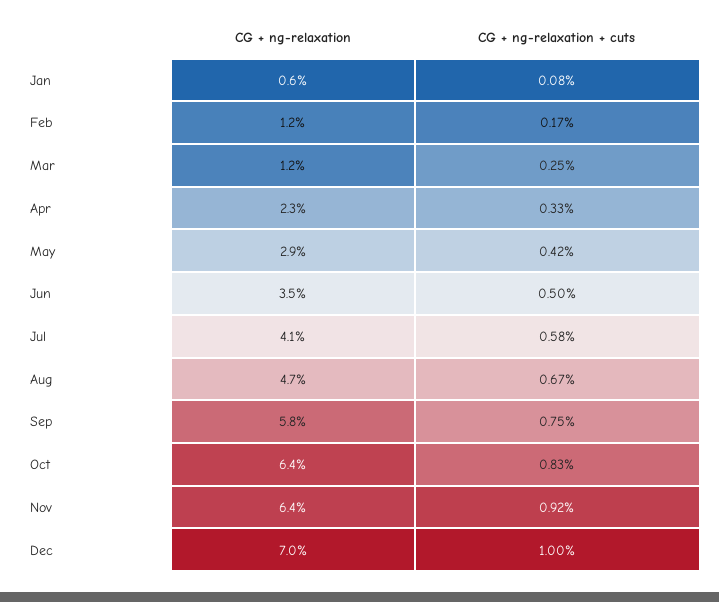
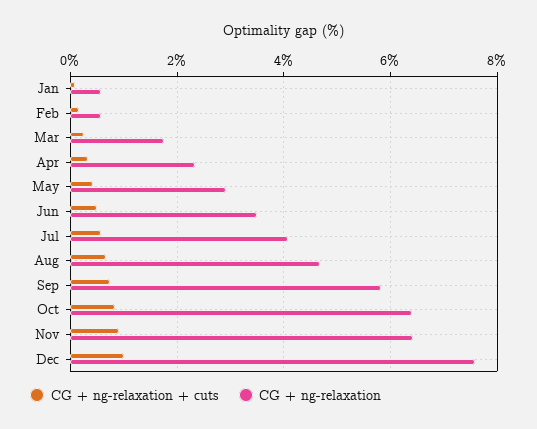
CG + ng-relaxation, Feb: 1.2 -> 0.6
CG + ng-relaxation, Mar: 1.2 -> 1.8
CG + ng-relaxation, Dec: 7 -> 7.6

